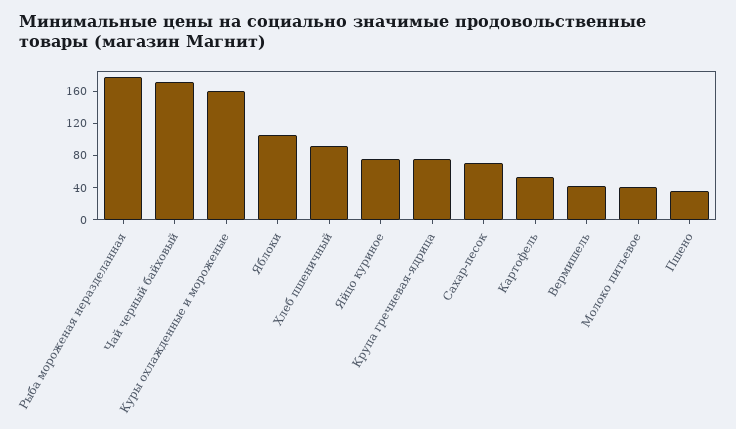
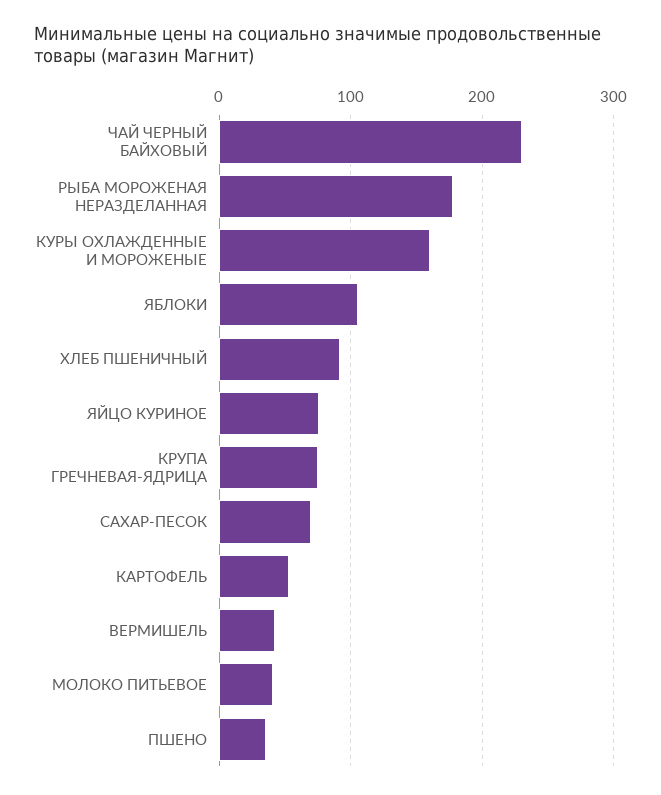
Чай черный байховый: 170 -> 230

